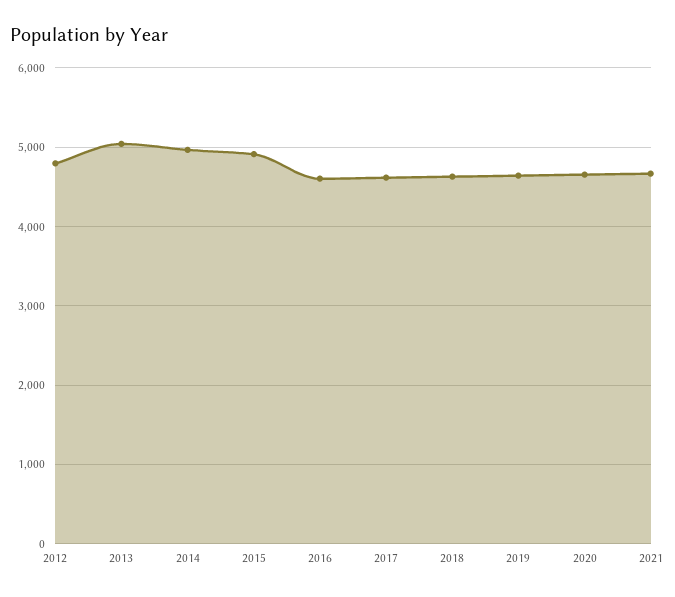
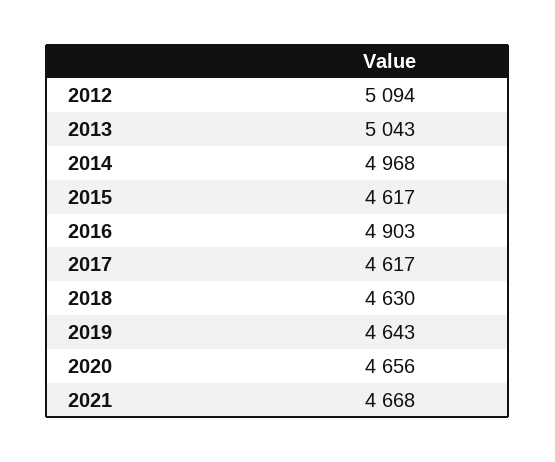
2012: 4800 -> 5094
2015: 4900 -> 4617
2016: 4600 -> 4903

